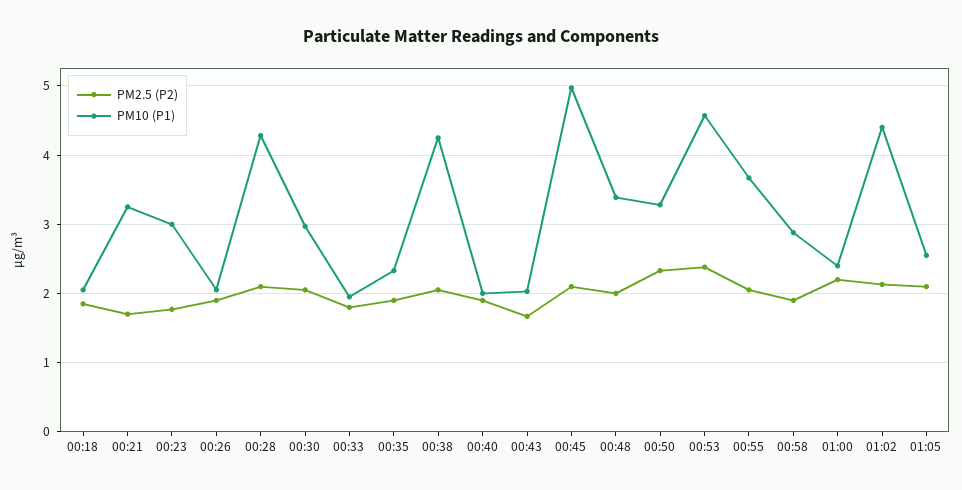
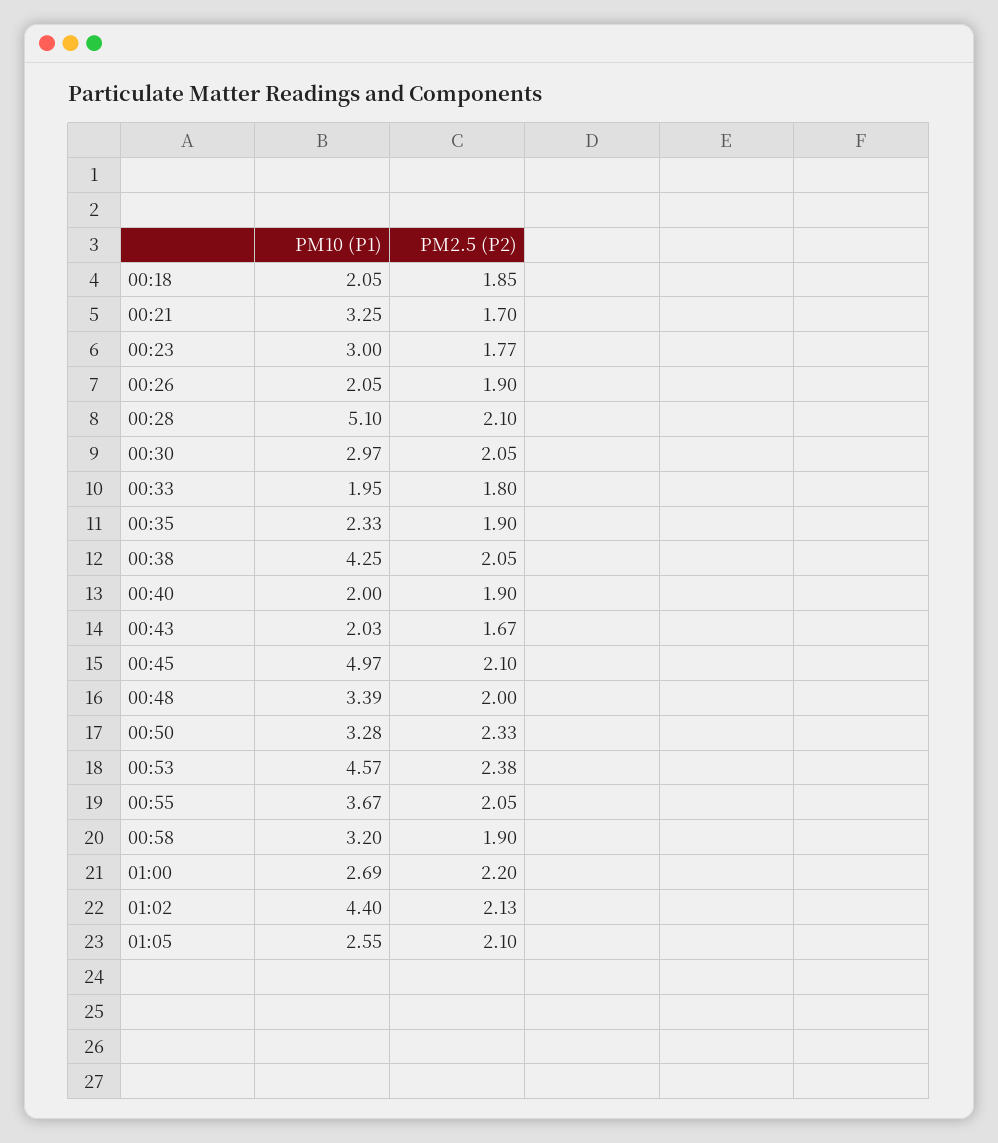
PM10 (P1), 00:28: 4.3 -> 5.1
PM10 (P1), 00:58: 2.9 -> 3.2
PM10 (P1), 01:00: 2.4 -> 2.69

